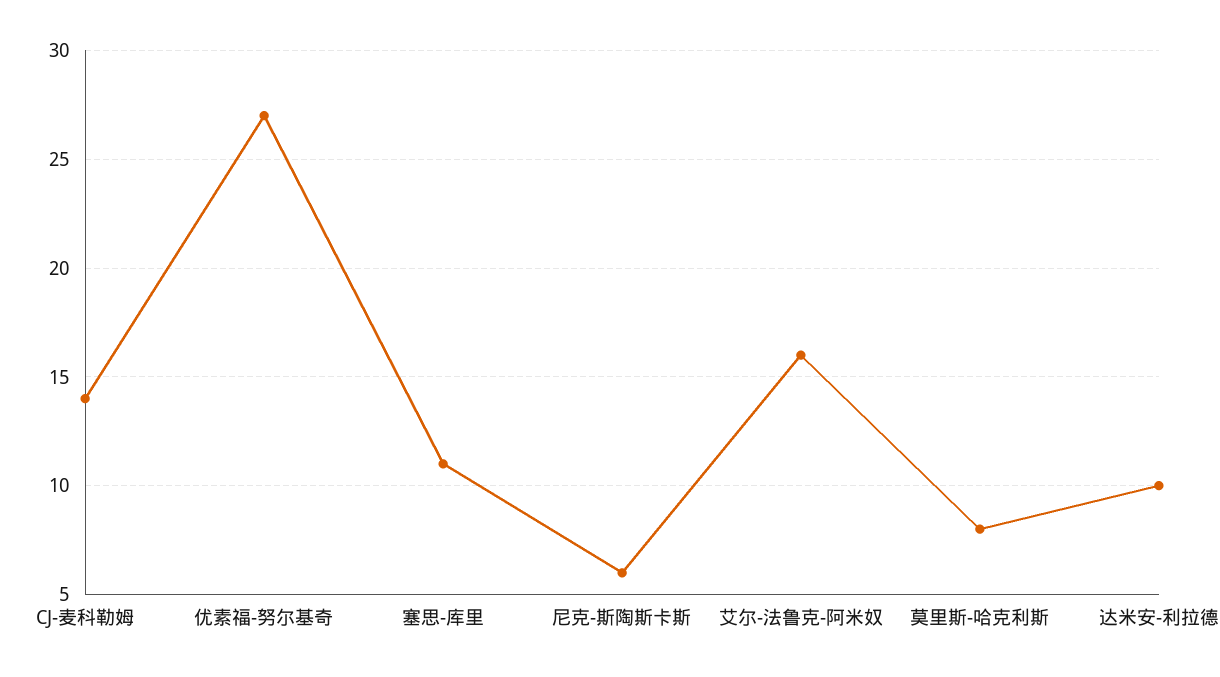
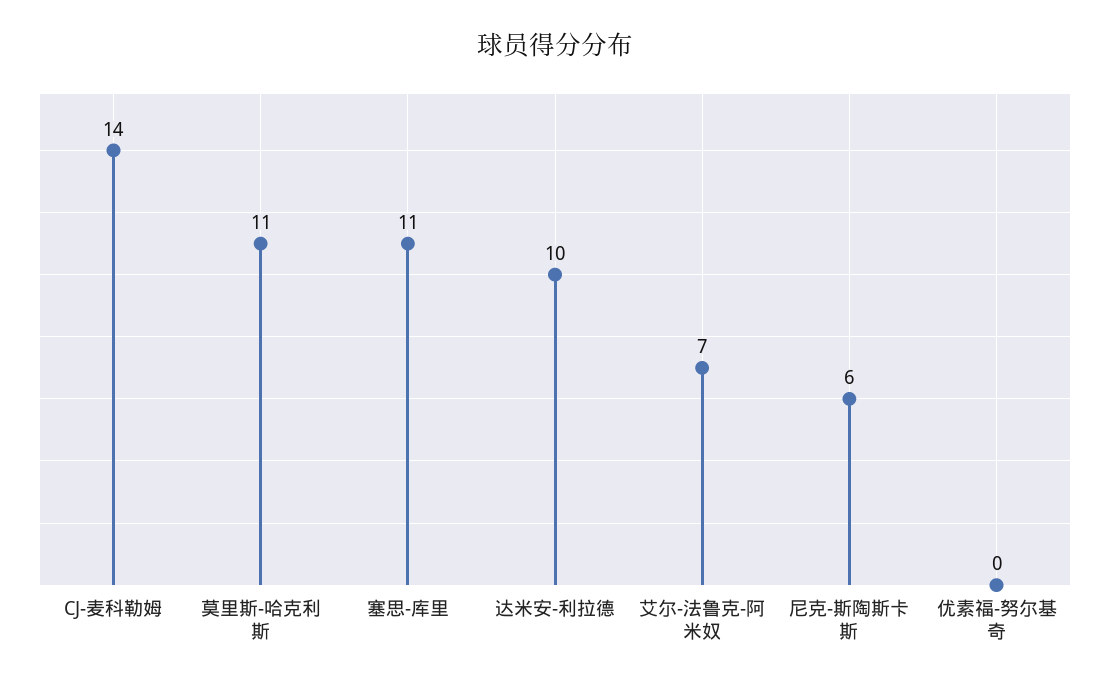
优素福-努尔基奇: 27 -> 0
艾尔-法鲁克-阿米奴: 16 -> 7
莫里斯-哈克利斯: 8 -> 11

